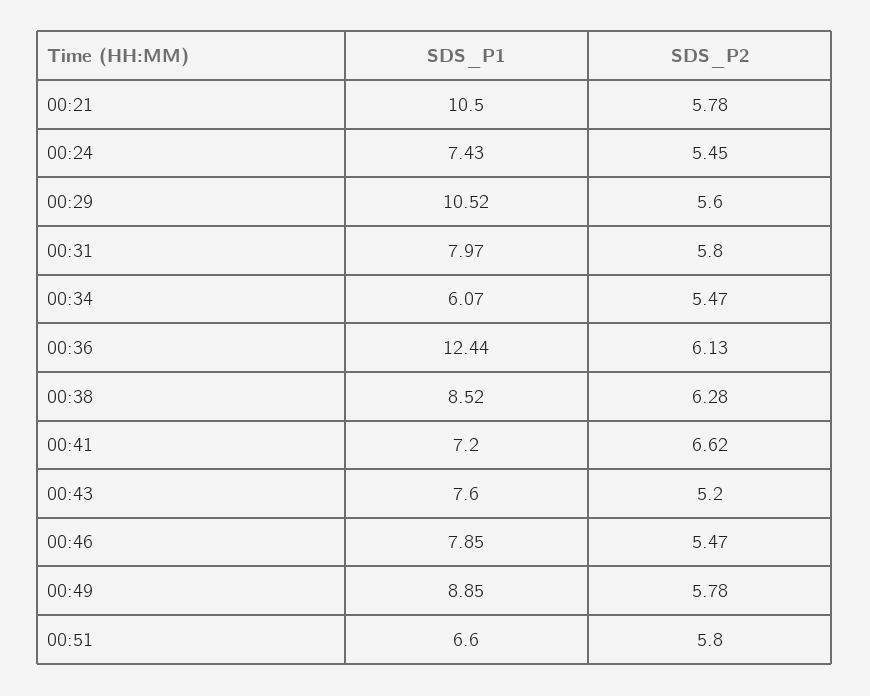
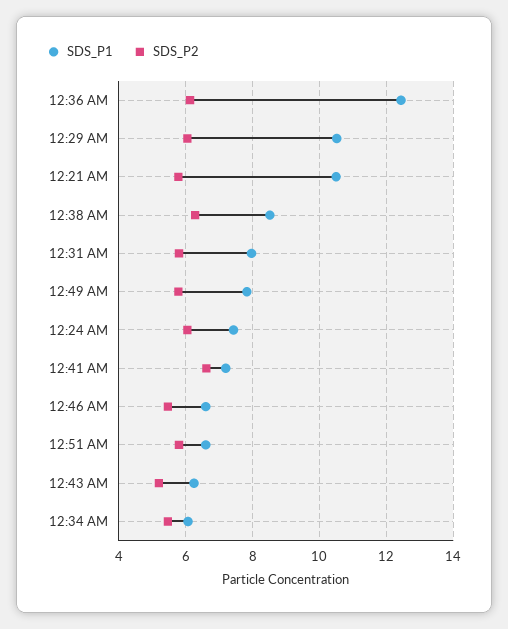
SDS_P2, 00:24: 5.45 -> 6
SDS_P2, 00:29: 5.6 -> 6
SDS_P1, 00:43: 7.6 -> 6.2
SDS_P1, 00:46: 7.85 -> 6.6
SDS_P1, 00:49: 8.85 -> 7.8

